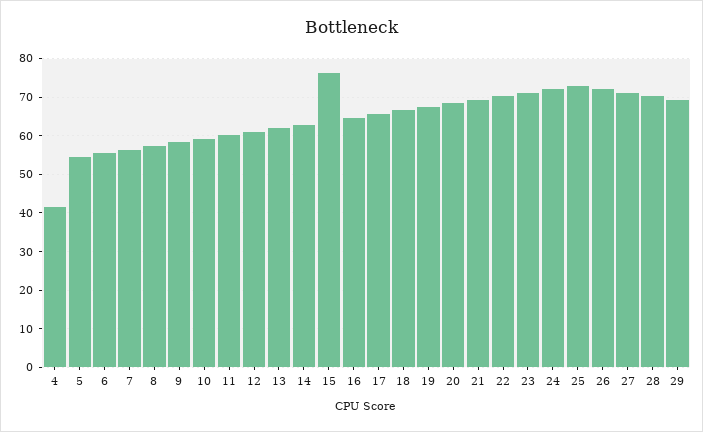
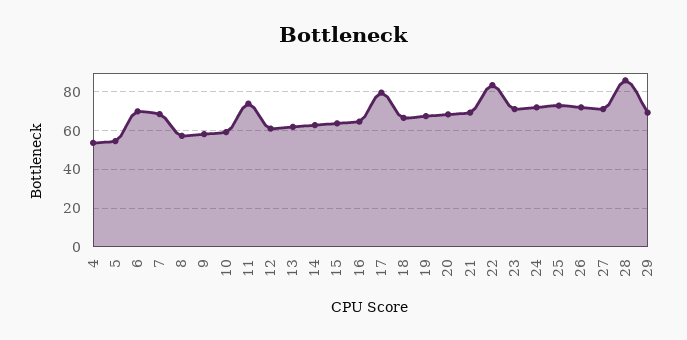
4: 42 -> 55
6: 56 -> 70
7: 56 -> 70
11: 60 -> 75
15: 76 -> 65
17: 66 -> 80
22: 70 -> 85
28: 70 -> 85

